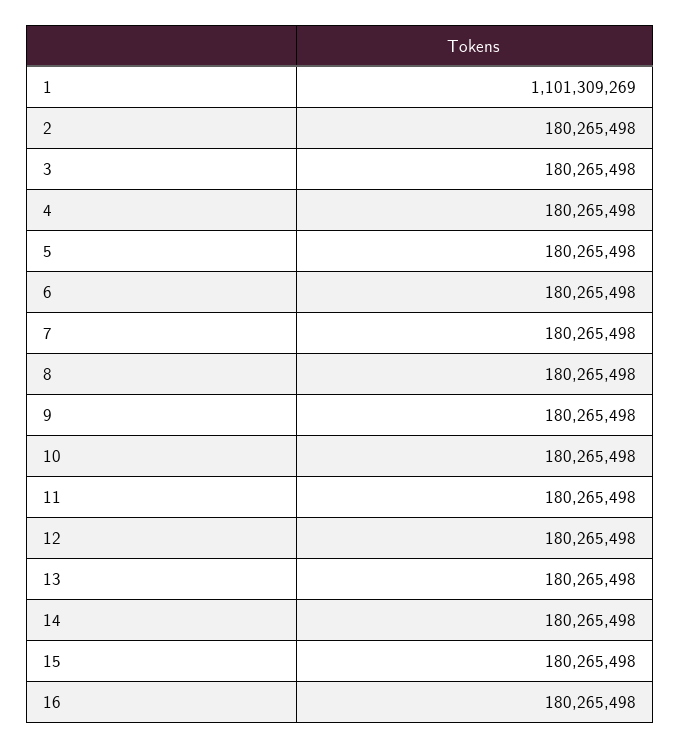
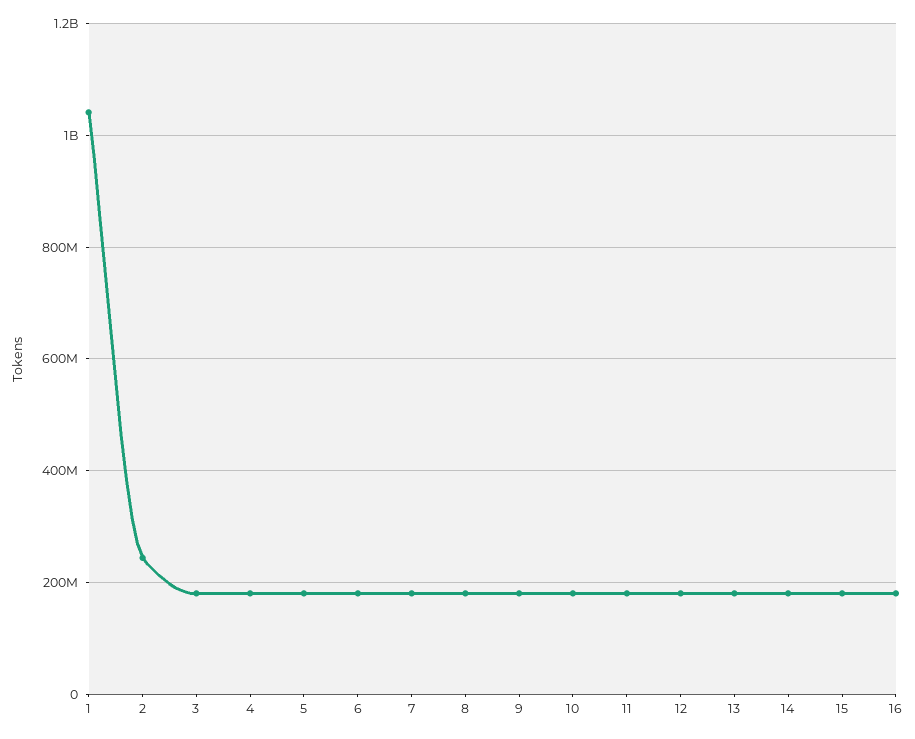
1: 1101309269 -> 1040000000
2: 180265498 -> 240000000

